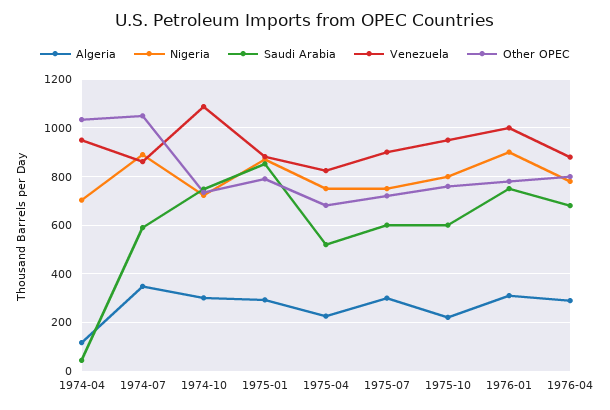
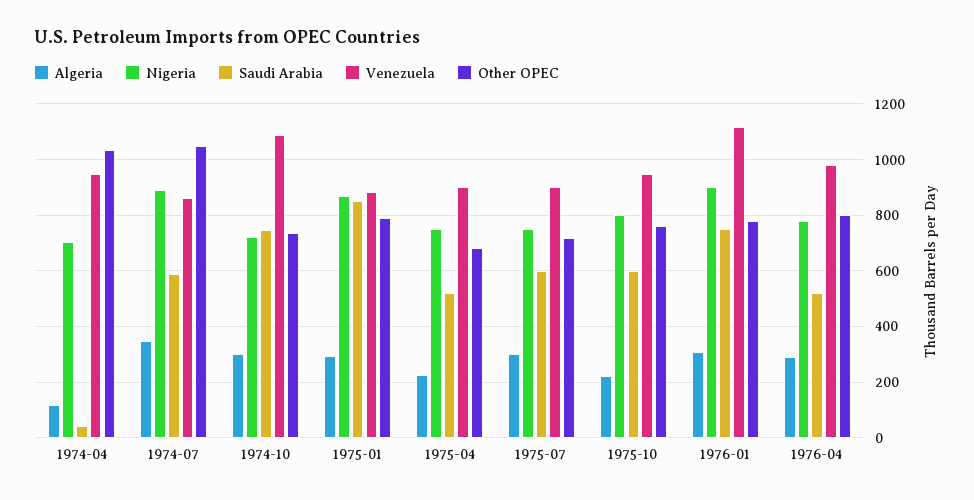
Venezuela, 1975-04: 825 -> 900
Venezuela, 1976-01: 1000 -> 1125
Saudi Arabia, 1976-04: 675 -> 525
Venezuela, 1976-04: 875 -> 975

